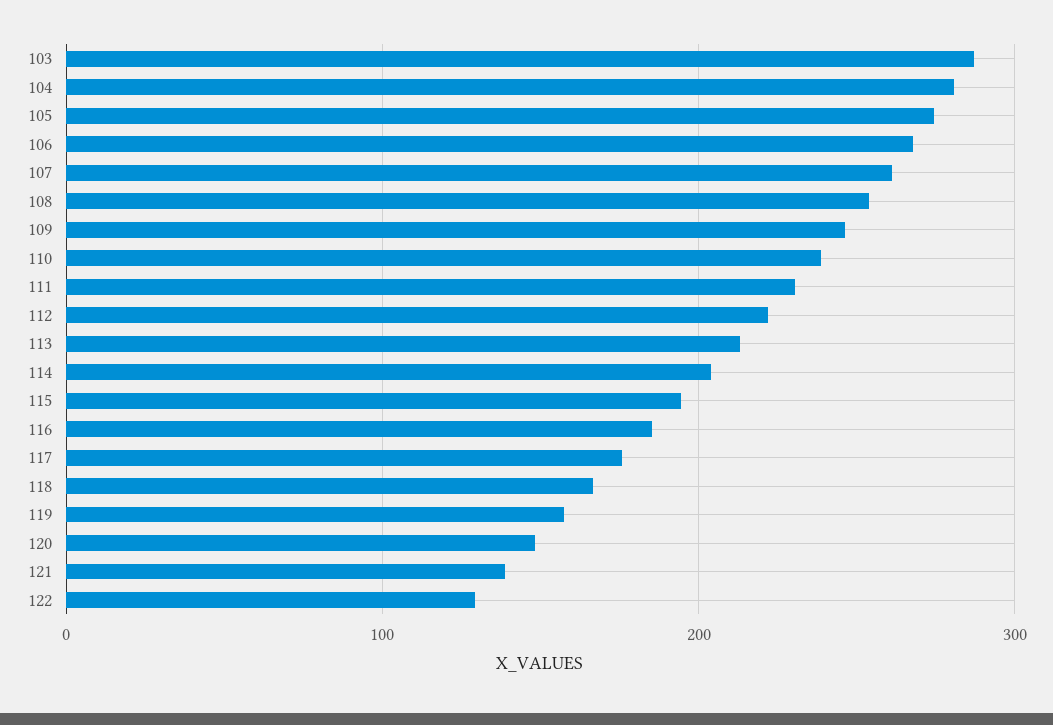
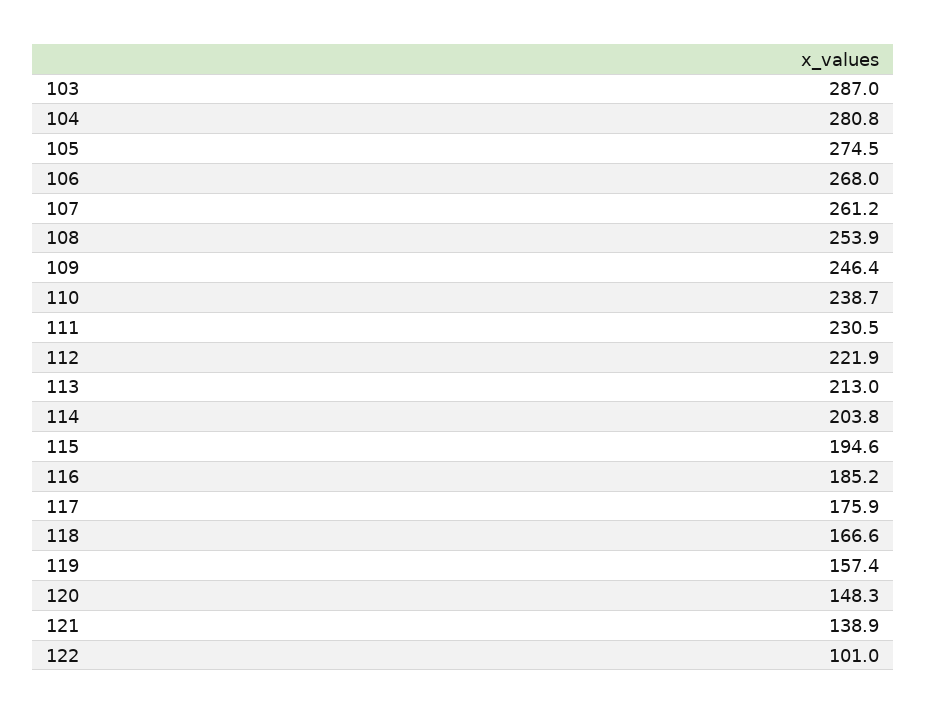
122: 130 -> 101

